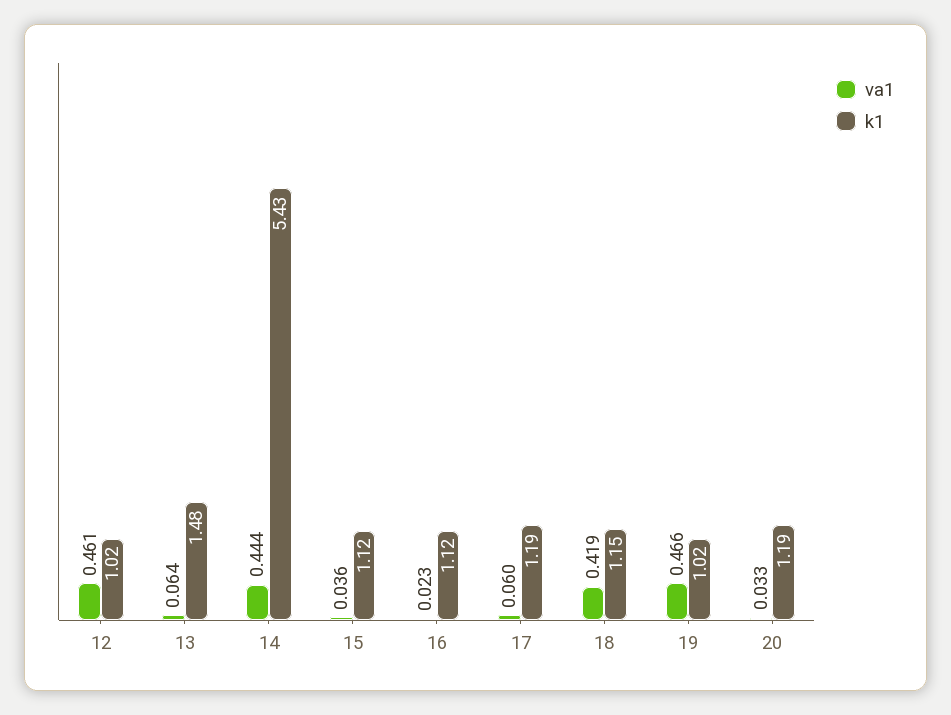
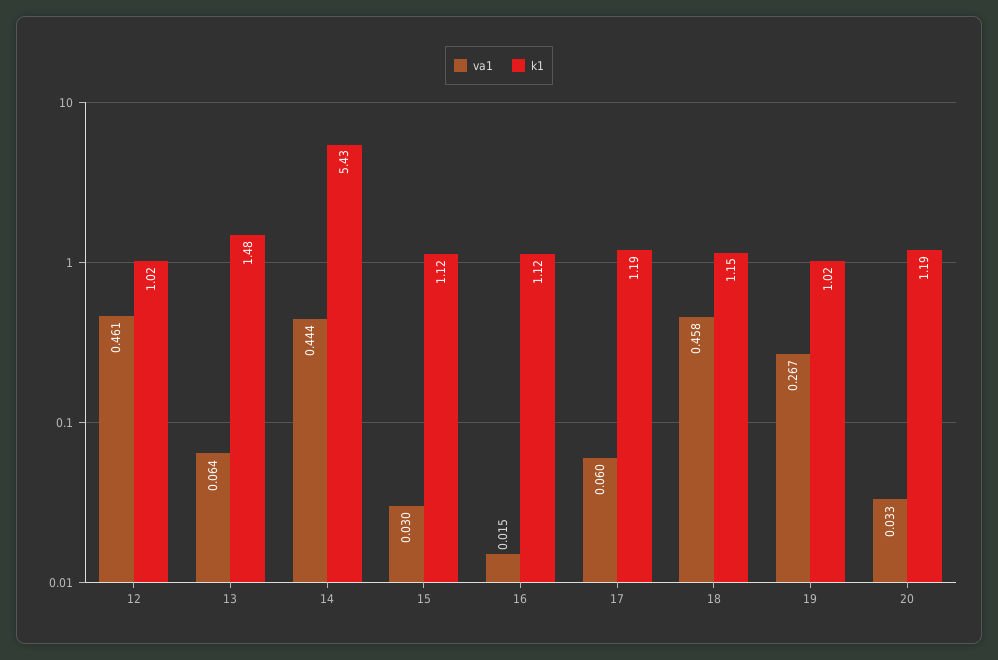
va1, 15: 0.036 -> 0.03
va1, 16: 0.023 -> 0.015
va1, 18: 0.419 -> 0.458
va1, 19: 0.466 -> 0.267

